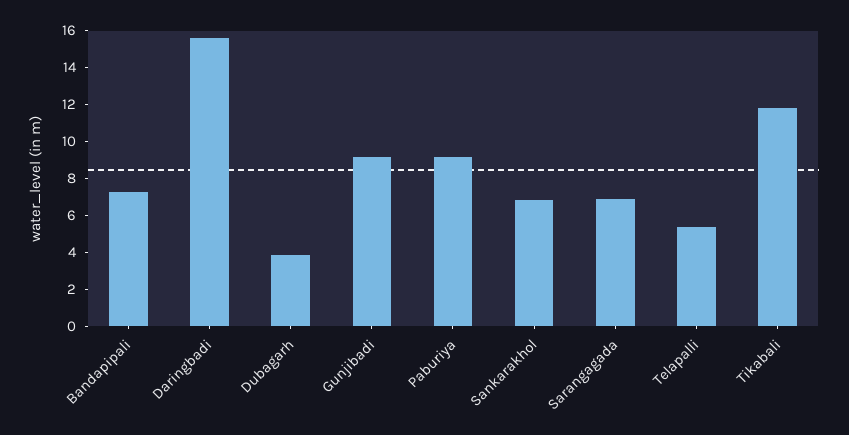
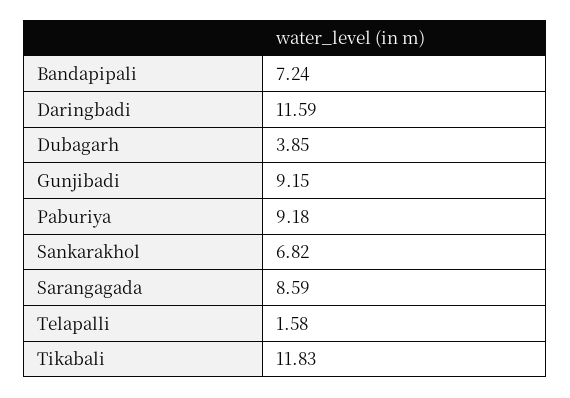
Daringbadi: 15.5 -> 11.59
Sarangagada: 7 -> 8.59
Telapalli: 5.5 -> 1.58

